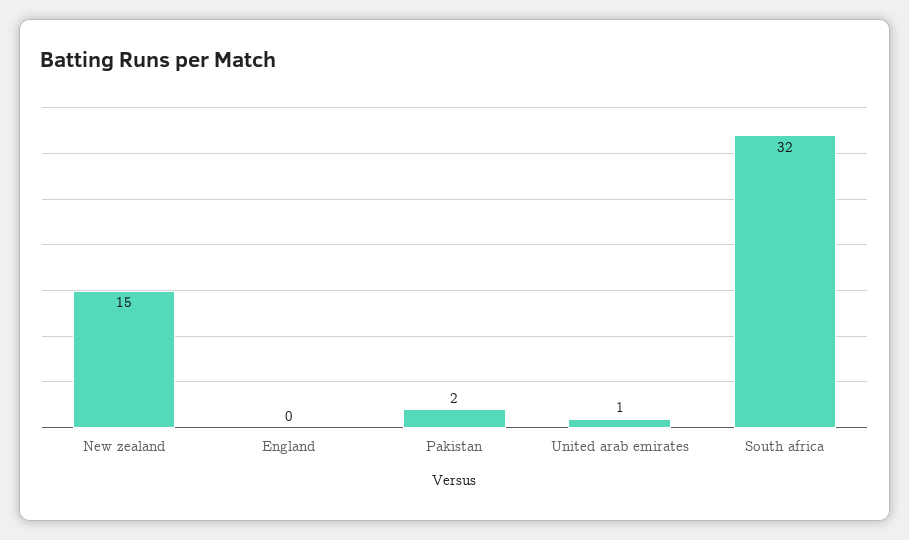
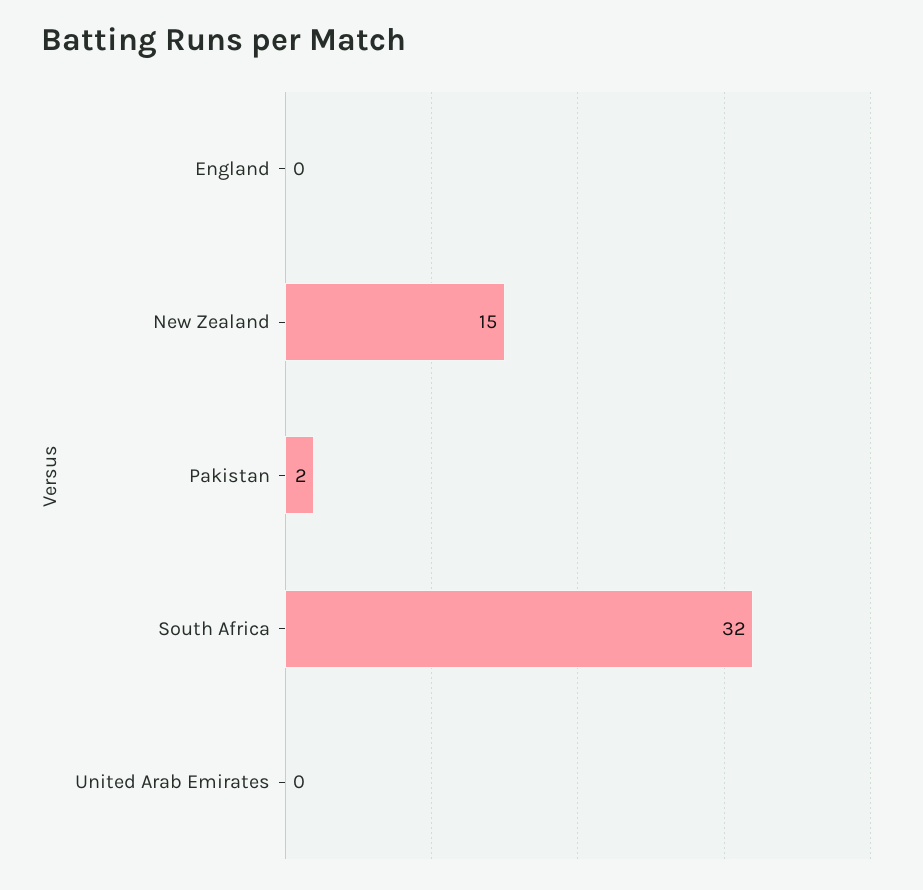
United arab emirates: 1 -> 0

